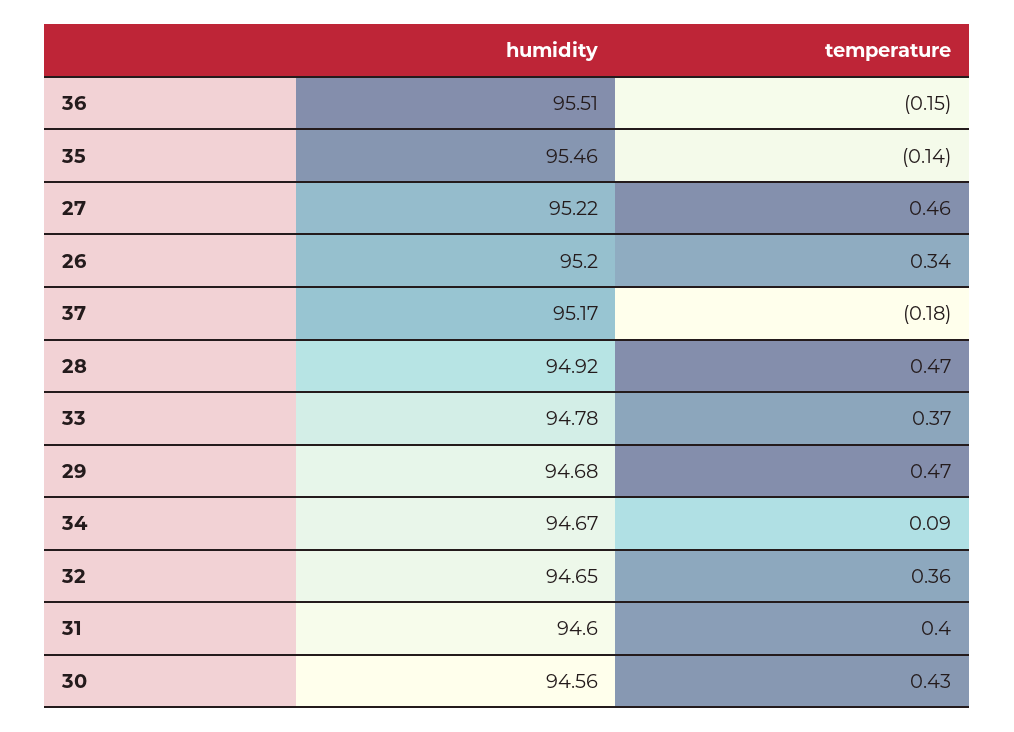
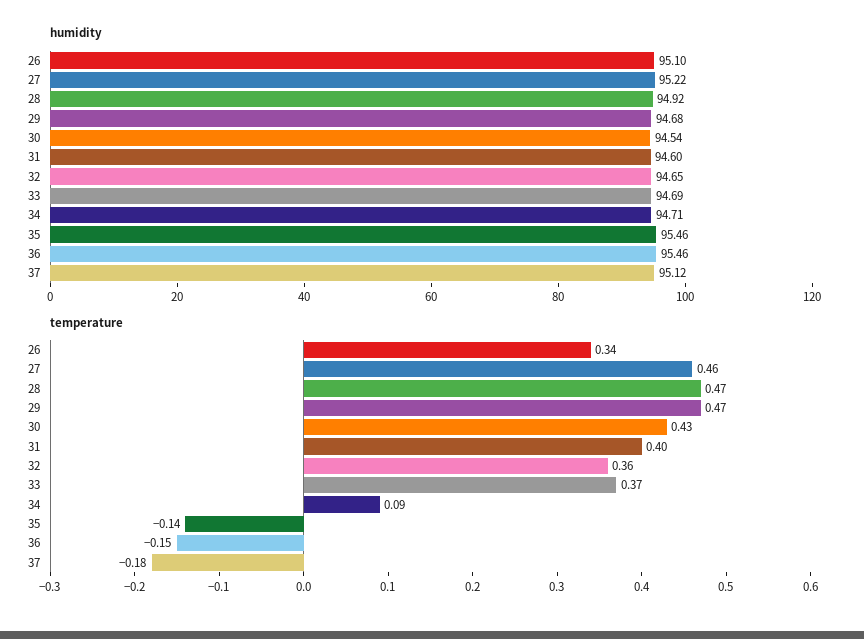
humidity, 36: 95.51 -> 95.46
humidity, 26: 95.2 -> 95.1
humidity, 37: 95.17 -> 95.12
humidity, 33: 94.78 -> 94.69
humidity, 34: 94.67 -> 94.71
humidity, 30: 94.56 -> 94.54

